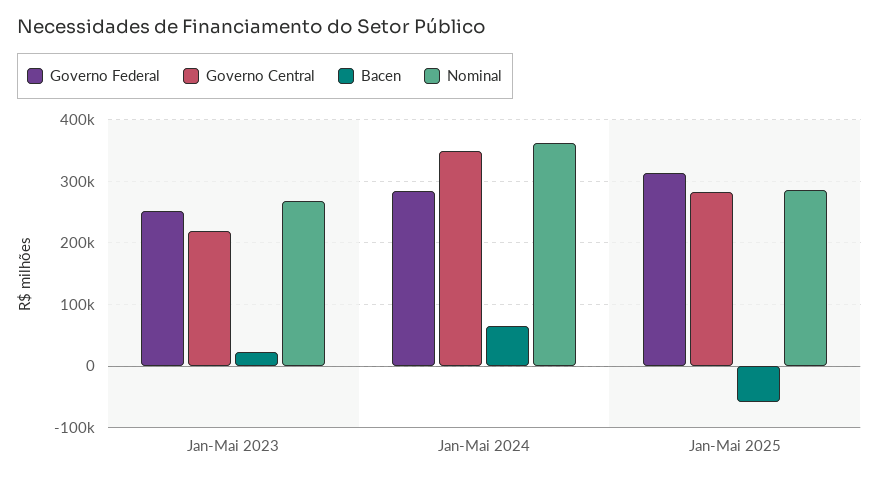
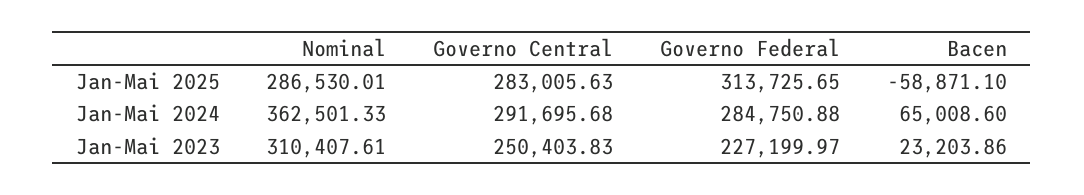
Governo Federal, Jan-Mai 2023: 250000 -> 227199.97
Governo Central, Jan-Mai 2023: 220000 -> 250403.83
Nominal, Jan-Mai 2023: 270000 -> 310407.61
Governo Central, Jan-Mai 2024: 350000 -> 291695.68

